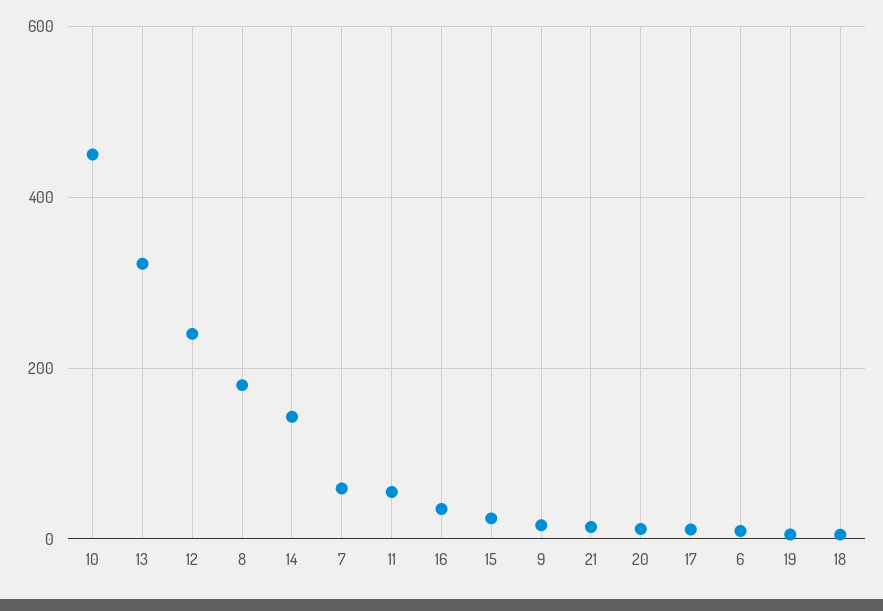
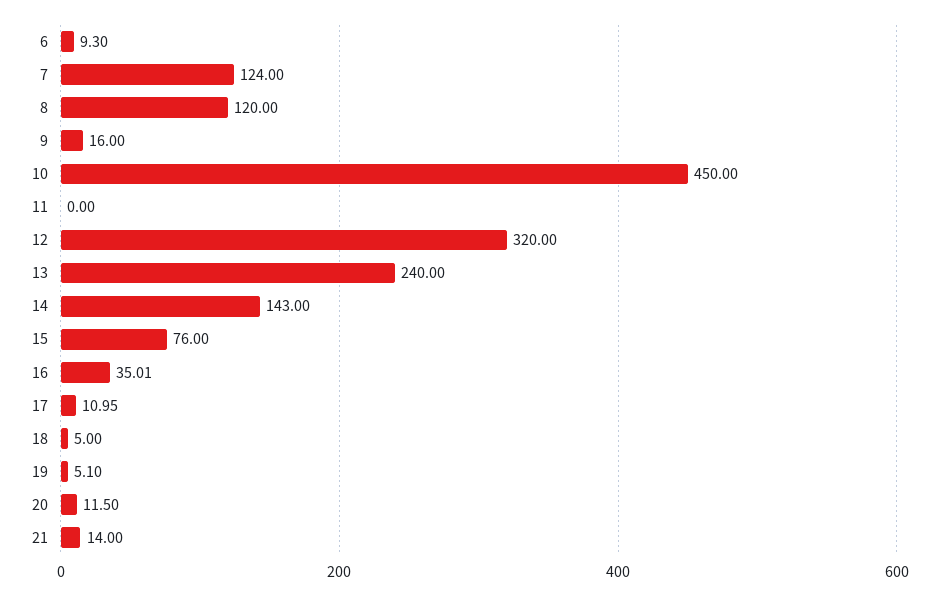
13: 320 -> 240
12: 240 -> 320
8: 180 -> 120
7: 60 -> 124
11: 60 -> 0
15: 20 -> 76

